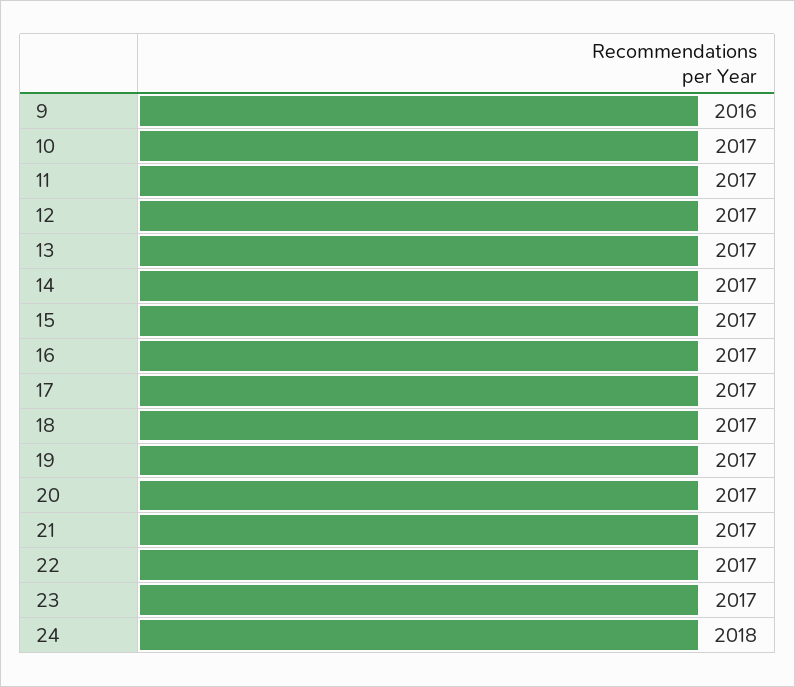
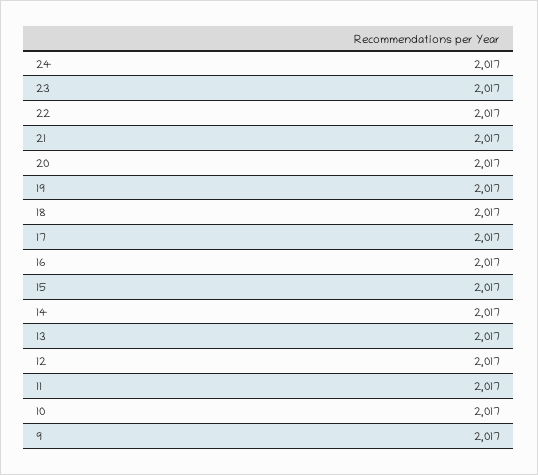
9: 2016 -> 2017
24: 2018 -> 2017

